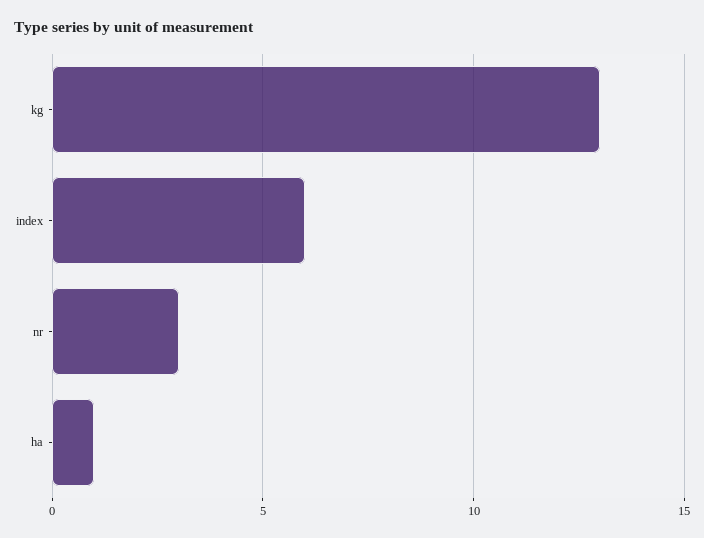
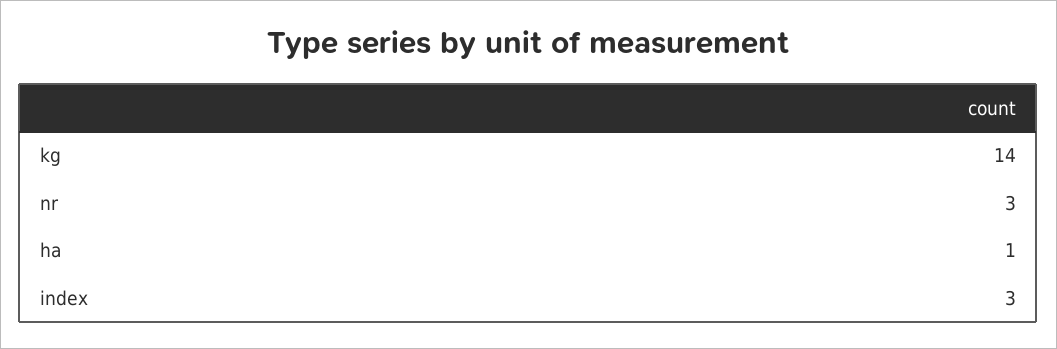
kg: 13 -> 14
index: 6 -> 3

